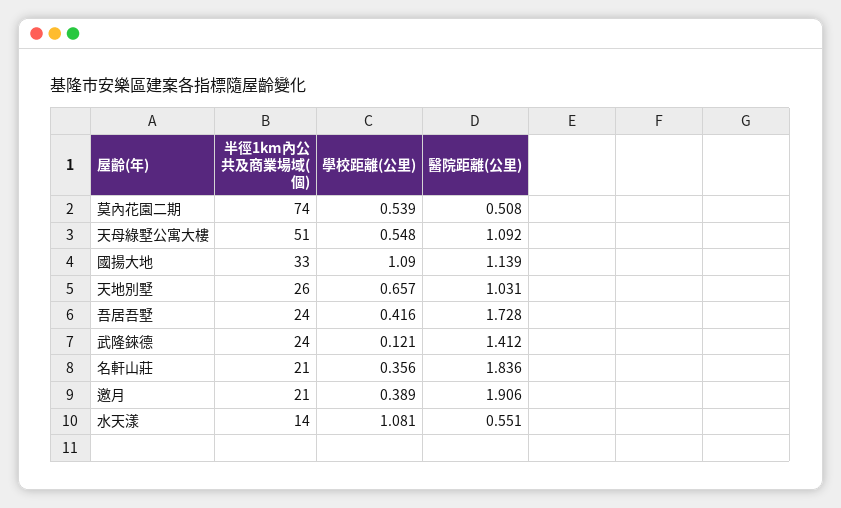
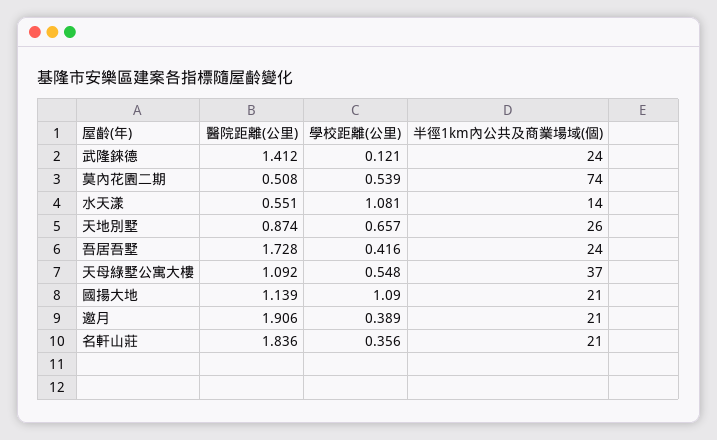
半徑1km內公共及商業場域(個), 天母綠墅公寓大樓: 51 -> 37
半徑1km內公共及商業場域(個), 國揚大地: 33 -> 21
醫院距離(公里), 天地別墅: 1.031 -> 0.874

